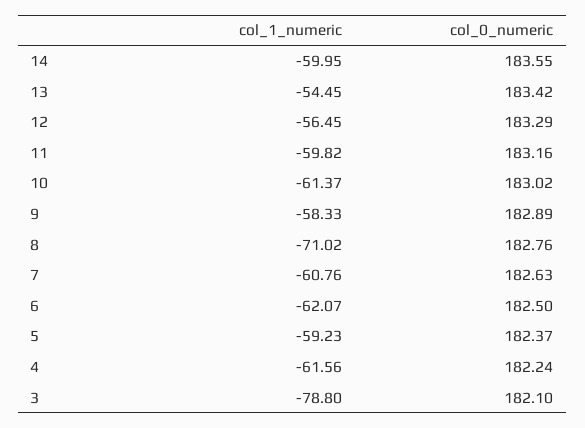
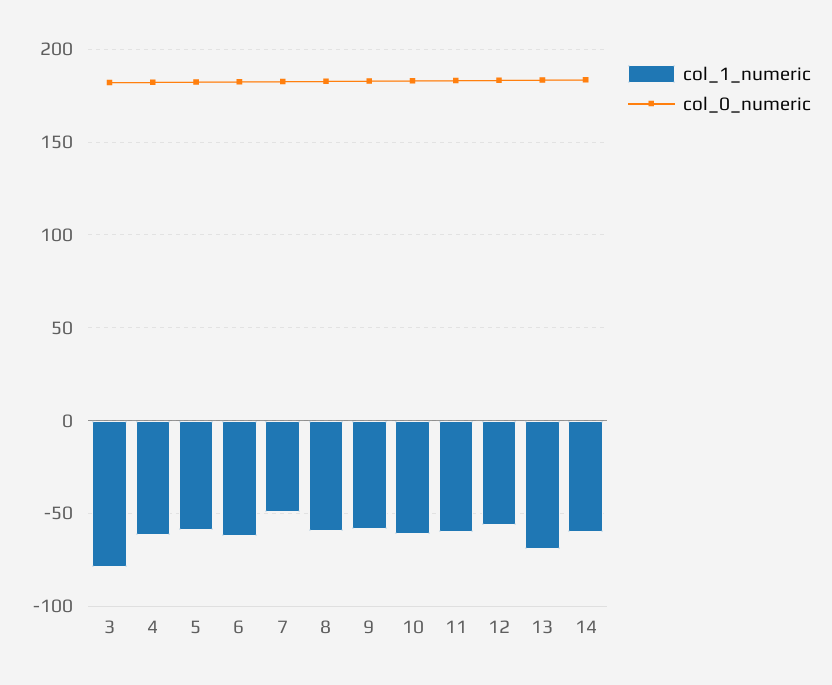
col_1_numeric, 13: -54.45 -> -70
col_1_numeric, 8: -71.02 -> -60
col_1_numeric, 7: -60.76 -> -50

